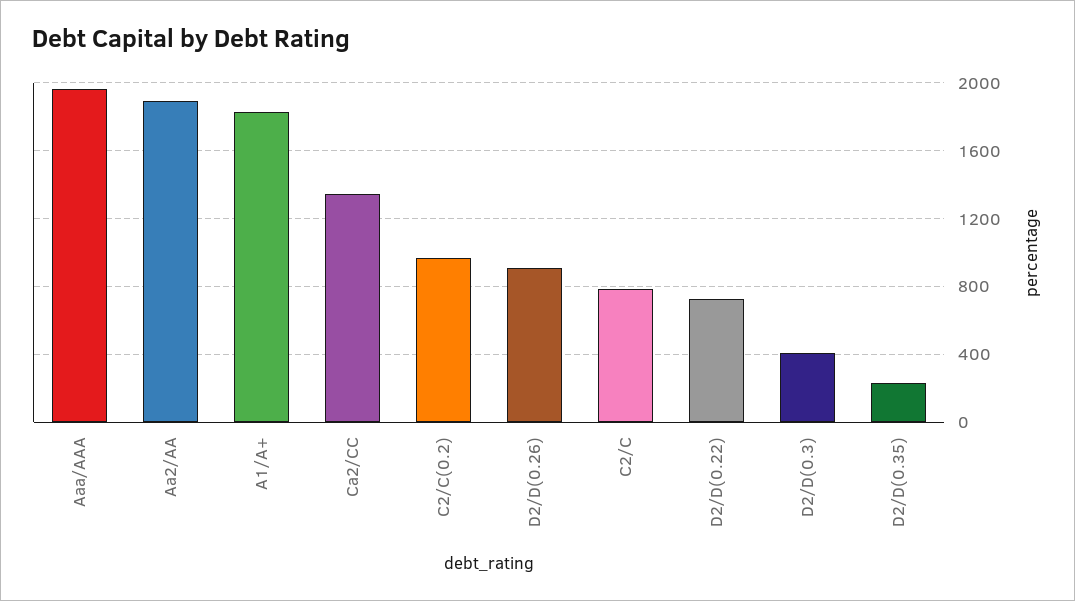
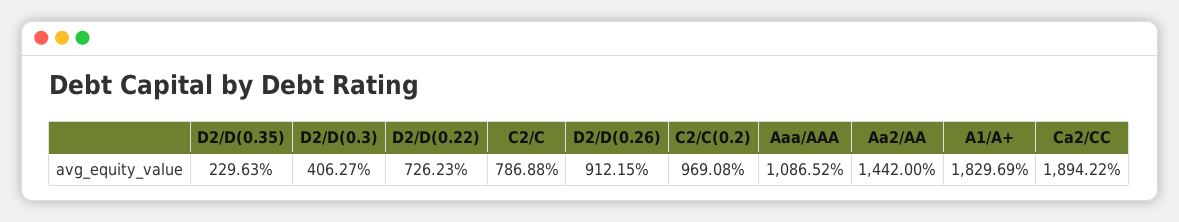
Aaa/AAA: 1950 -> 1086.52
Aa2/AA: 1900 -> 1442
Ca2/CC: 1350 -> 1894.22

